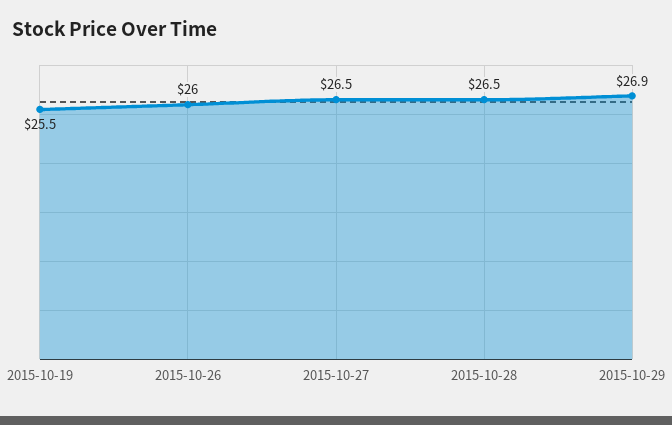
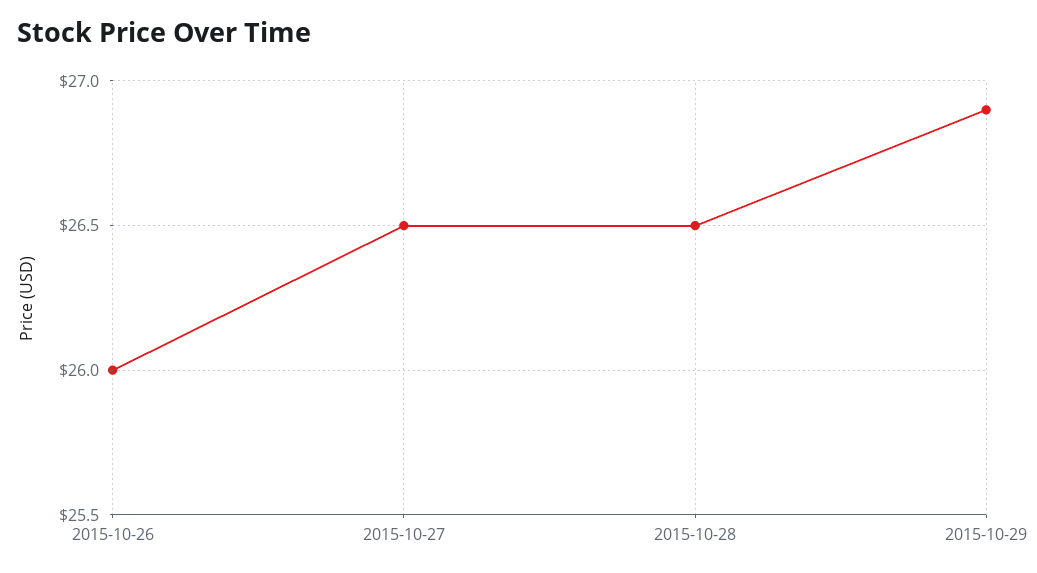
2015-10-19: 25.5 -> none

